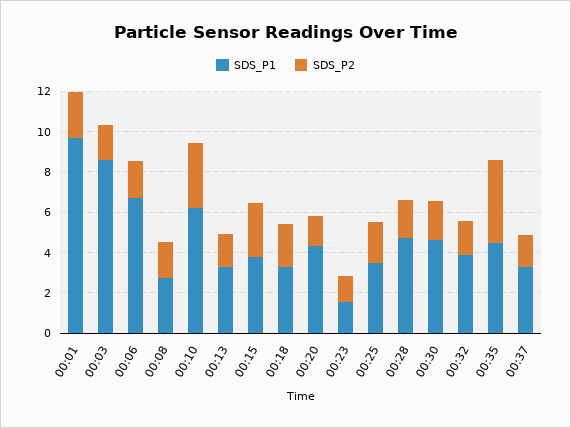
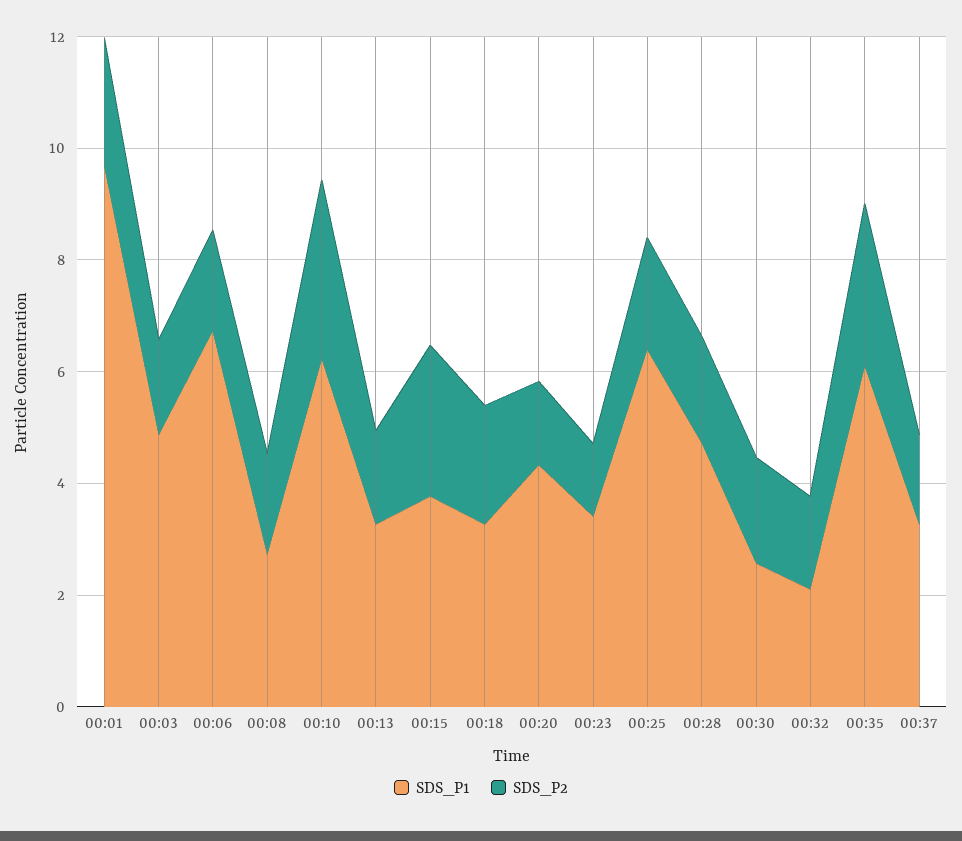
SDS_P1, 00:03: 8.5 -> 5
SDS_P1, 00:23: 1.5 -> 3.5
SDS_P1, 00:25: 3.5 -> 6.5
SDS_P1, 00:30: 4.5 -> 2.5
SDS_P1, 00:32: 4 -> 2
SDS_P1, 00:35: 4.5 -> 6
SDS_P2, 00:35: 4 -> 3

